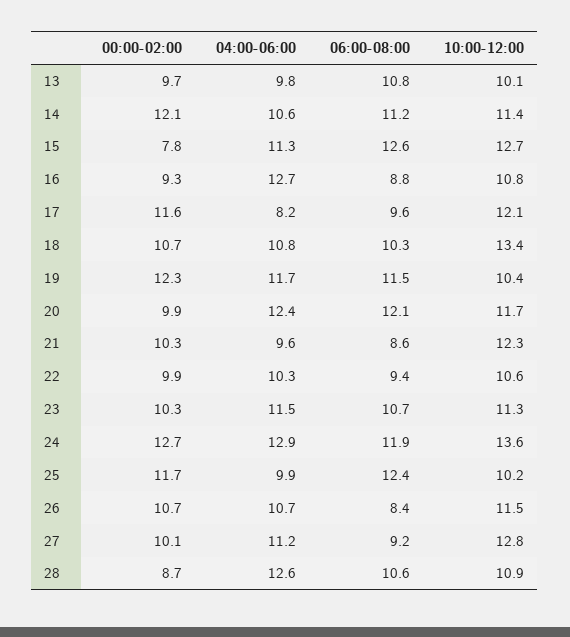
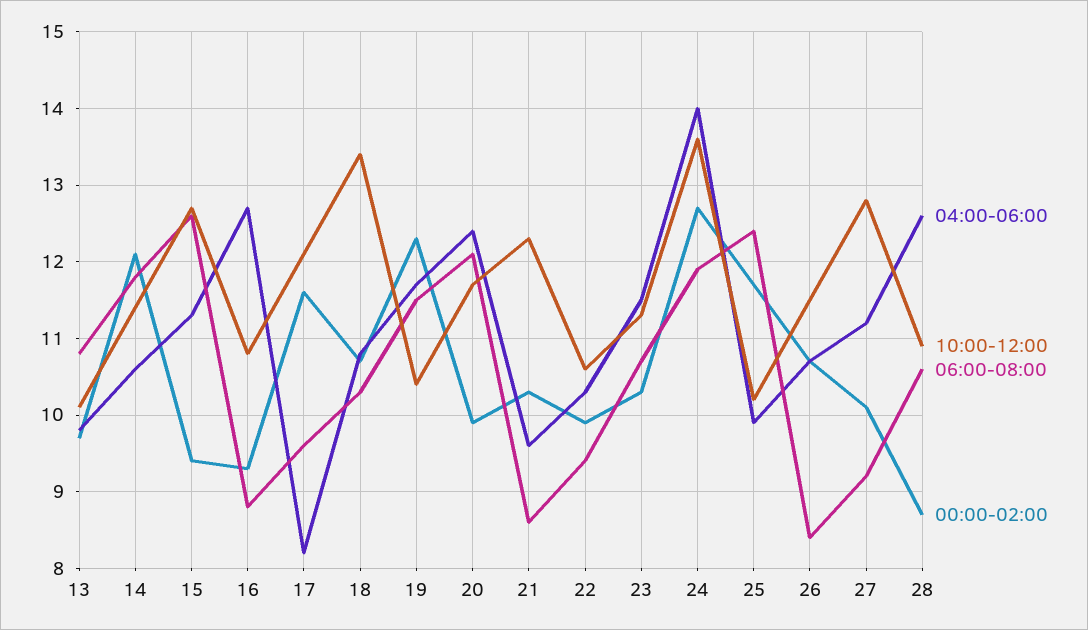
06:00-08:00, 14: 11.2 -> 11.8
00:00-02:00, 15: 7.8 -> 9.4
04:00-06:00, 24: 12.9 -> 14

